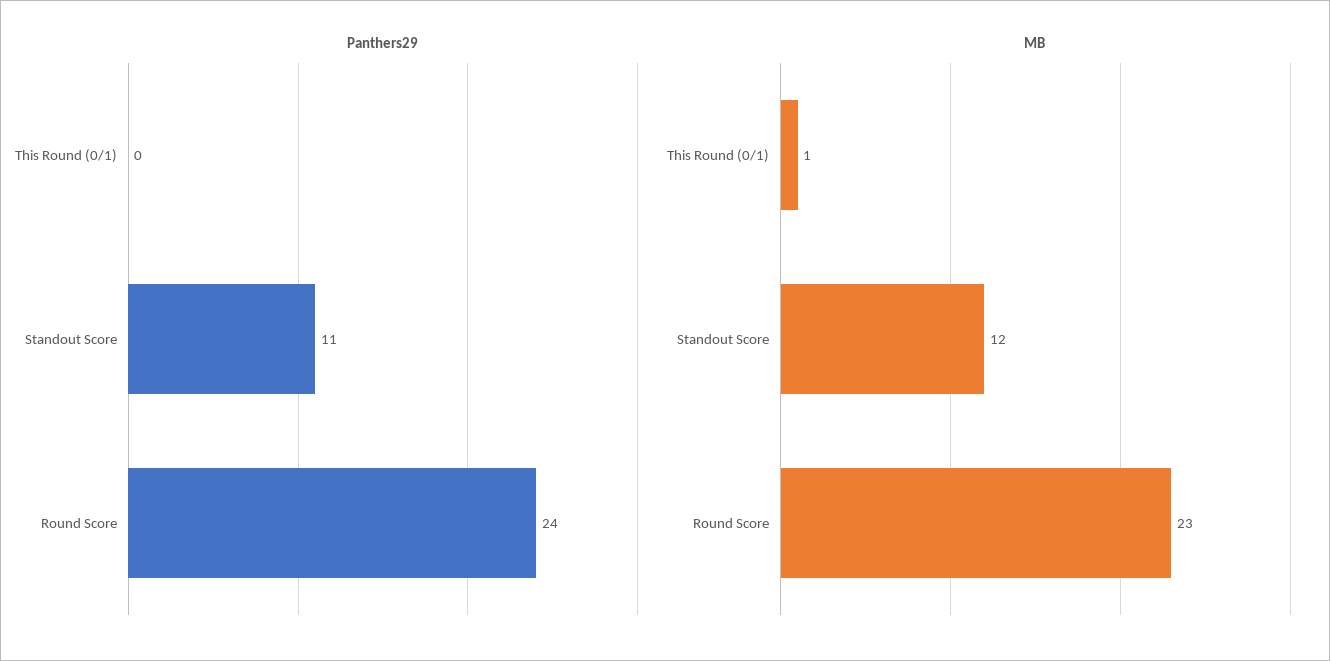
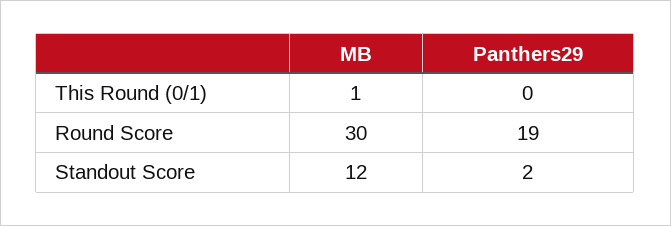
Panthers29, Standout Score: 11 -> 2
Panthers29, Round Score: 24 -> 19
MB, Round Score: 23 -> 30

